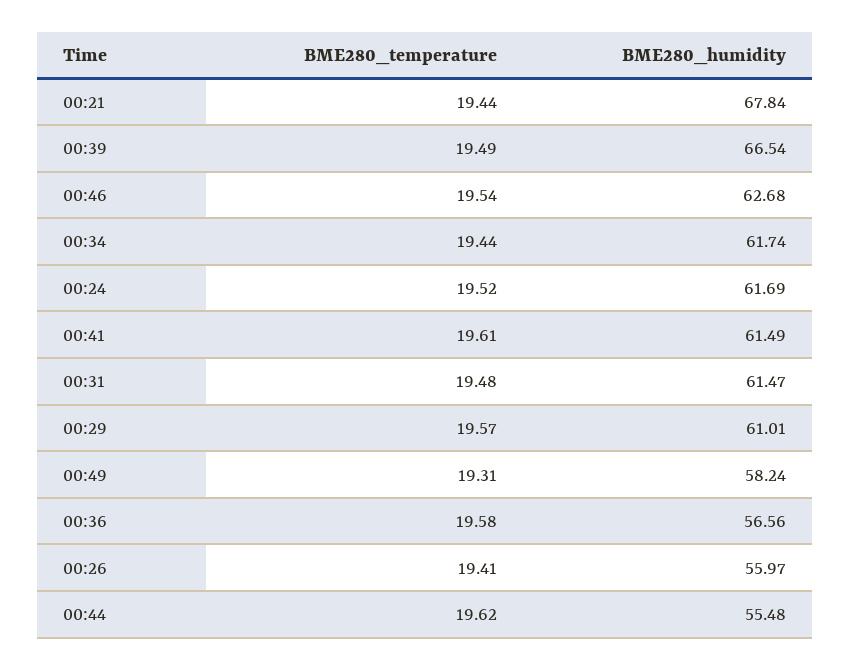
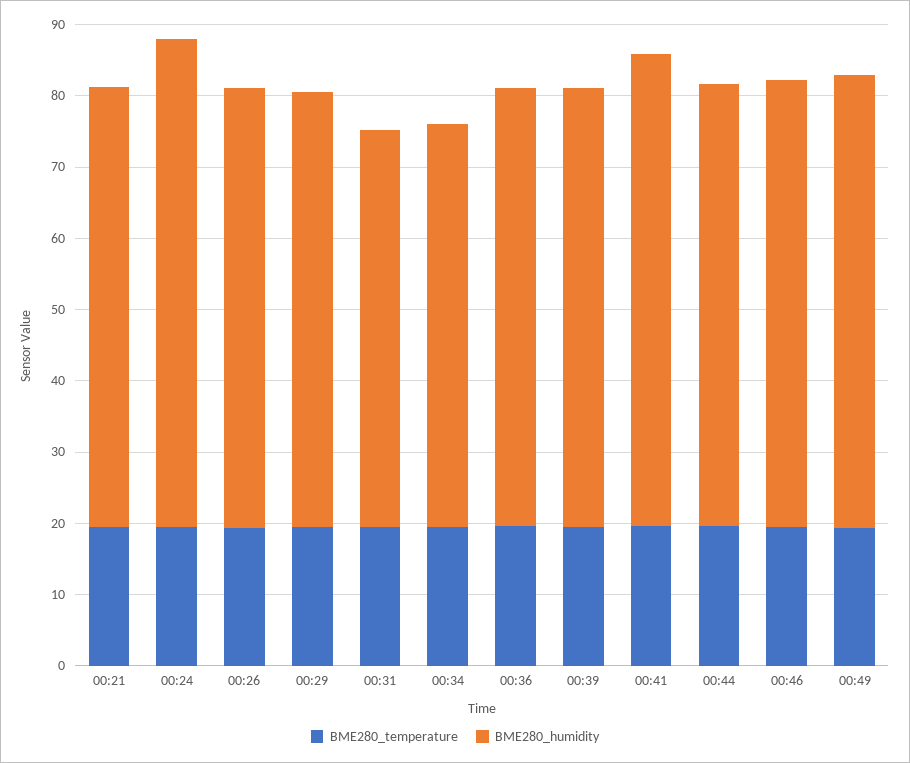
BME280_humidity, 00:21: 67.84 -> 62
BME280_humidity, 00:39: 66.54 -> 62
BME280_humidity, 00:34: 61.74 -> 56
BME280_humidity, 00:24: 61.69 -> 68
BME280_humidity, 00:41: 61.49 -> 66
BME280_humidity, 00:31: 61.47 -> 56
BME280_humidity, 00:49: 58.24 -> 64
BME280_humidity, 00:36: 56.56 -> 62
BME280_humidity, 00:26: 55.97 -> 62
BME280_humidity, 00:44: 55.48 -> 62

